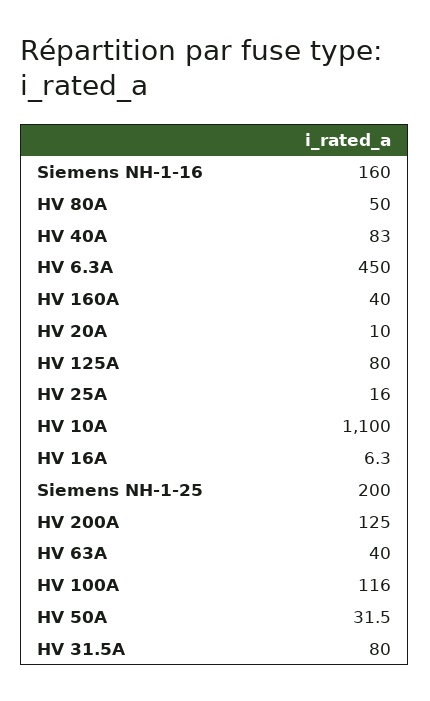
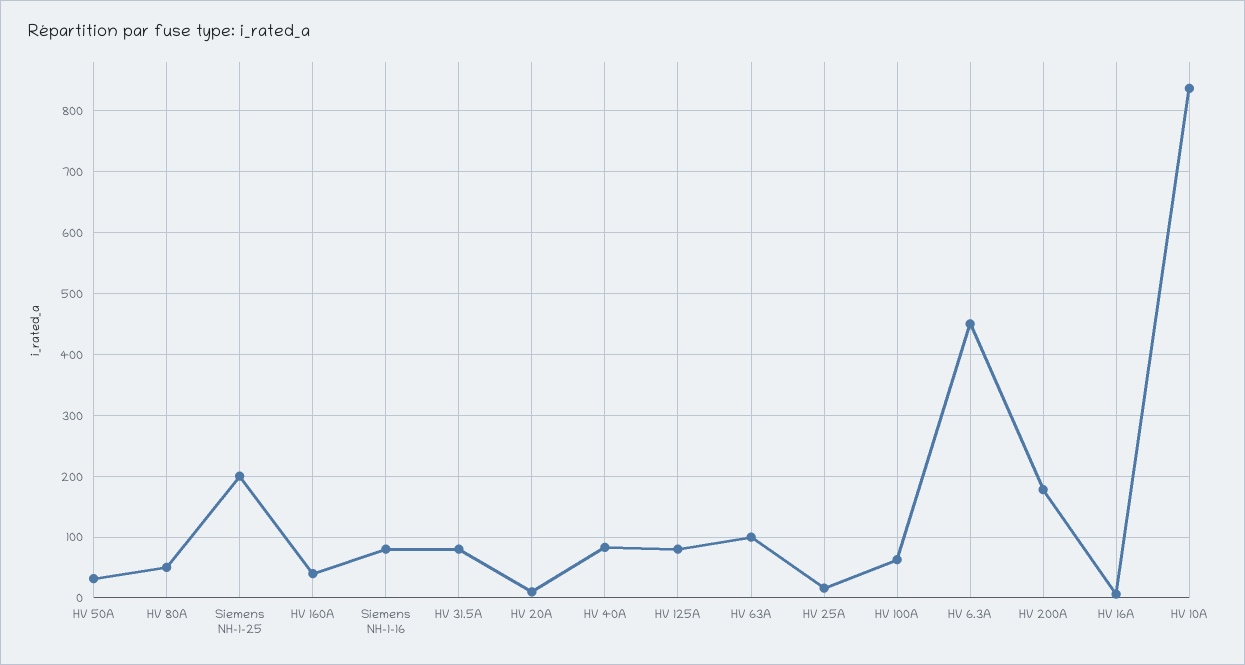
Siemens NH-1-16: 160 -> 80
HV 10A: 1100 -> 840
HV 200A: 125 -> 180
HV 63A: 40 -> 100
HV 100A: 116 -> 60

